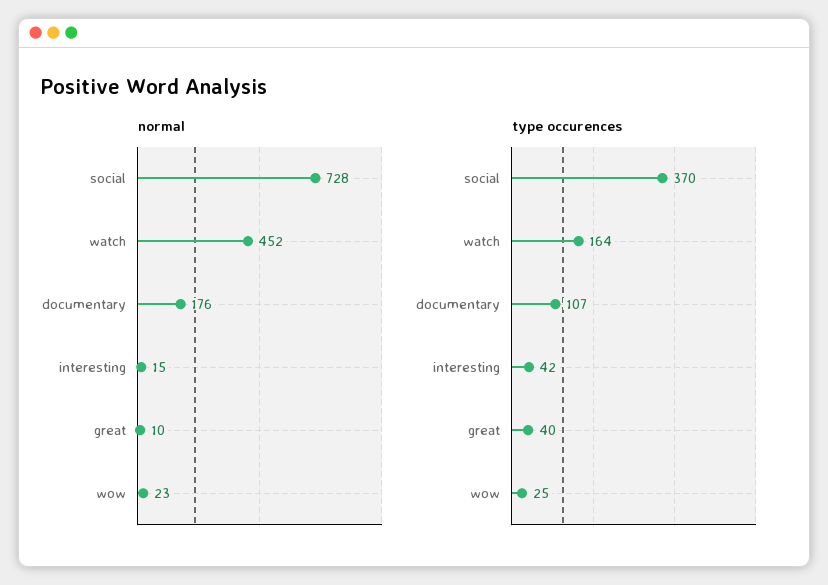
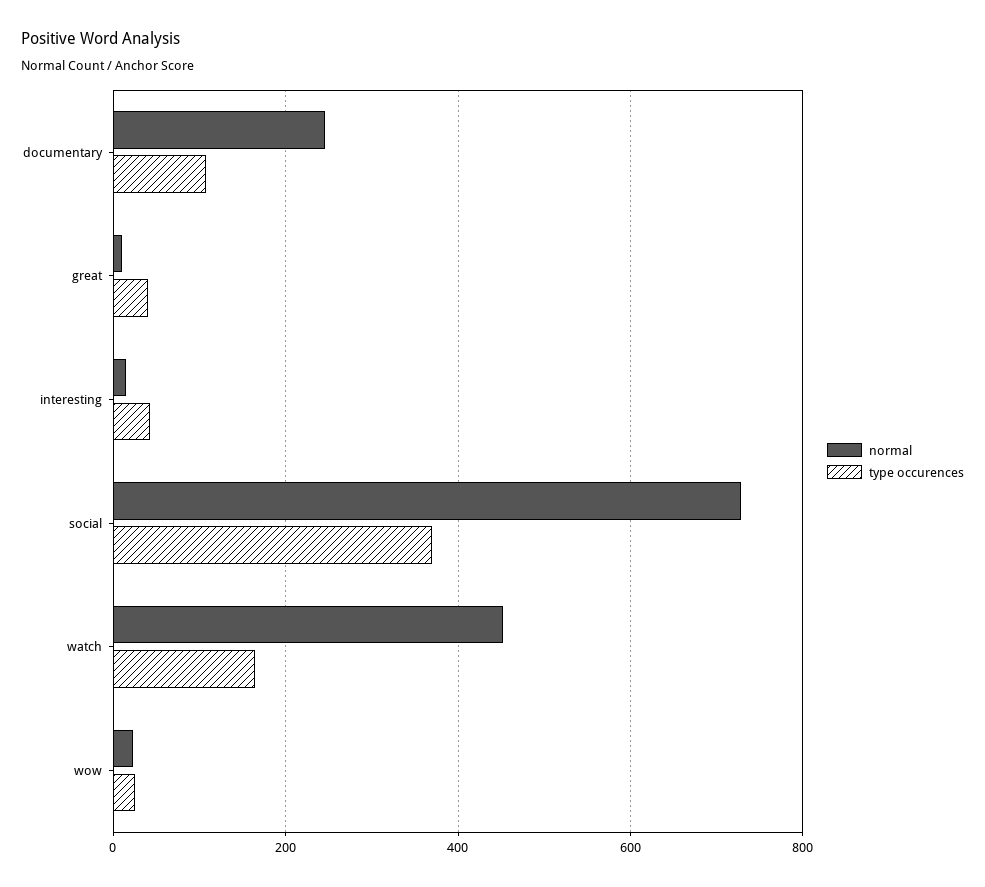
normal, documentary: 176 -> 240

